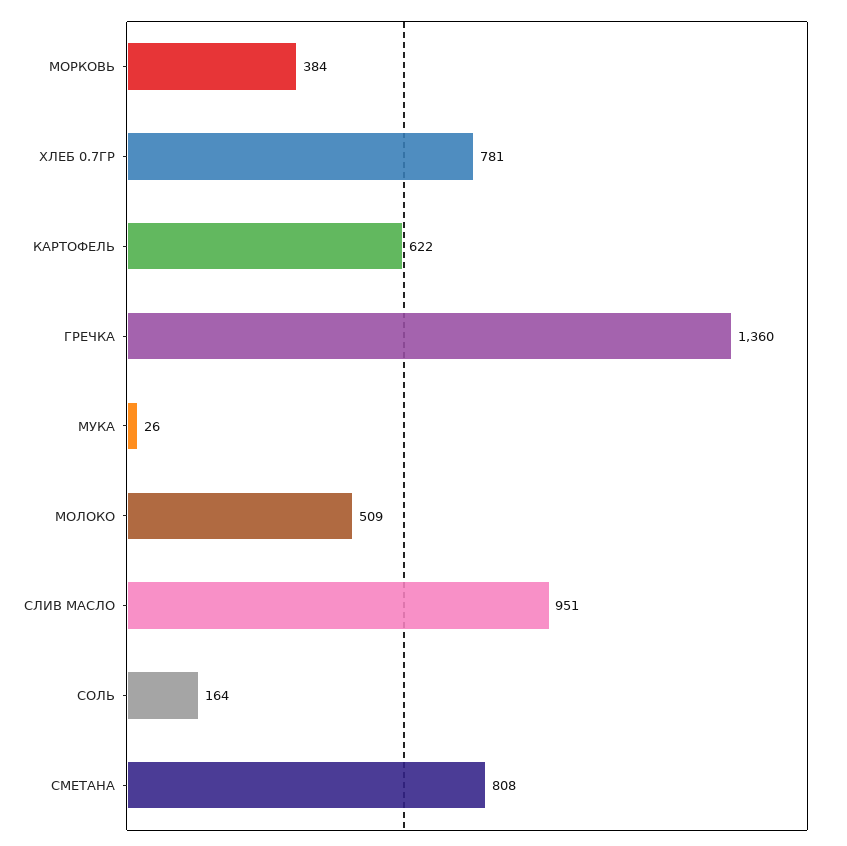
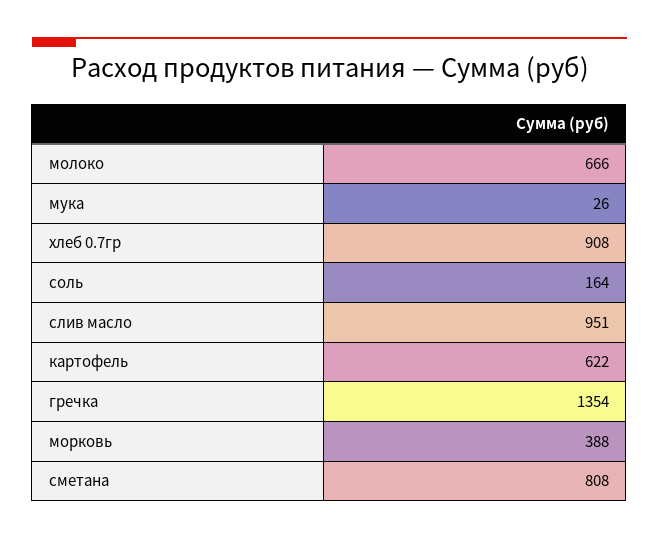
МОРКОВЬ: 384 -> 388
ХЛЕБ 0.7ГР: 781 -> 908
ГРЕЧКА: 1360 -> 1354
МОЛОКО: 509 -> 666

